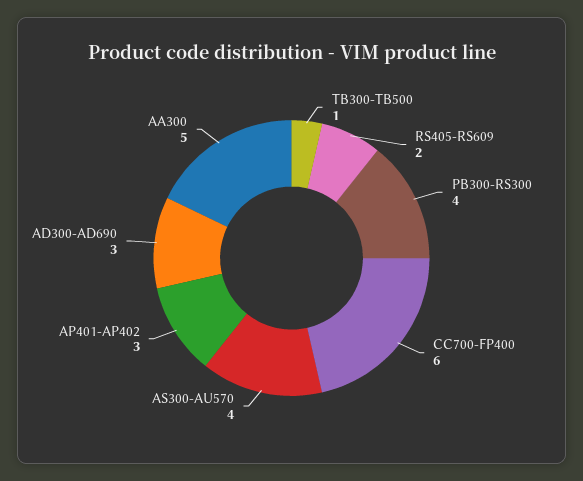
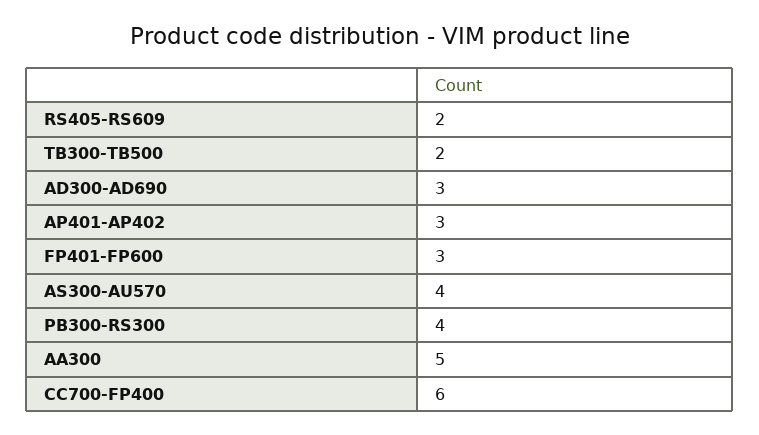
TB300-TB500: 1 -> 2
FP401-FP600: none -> 3

